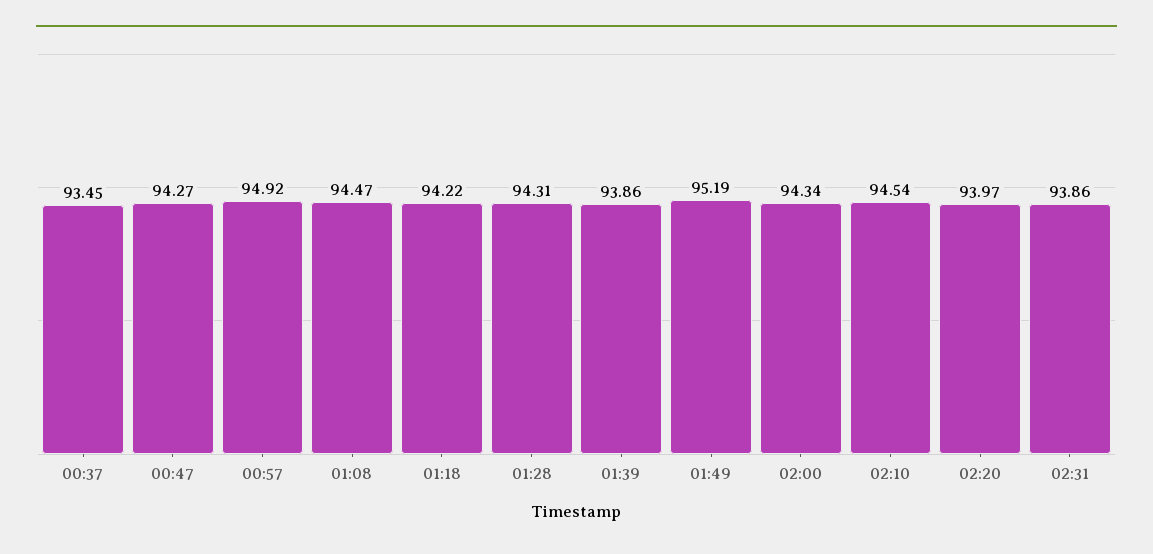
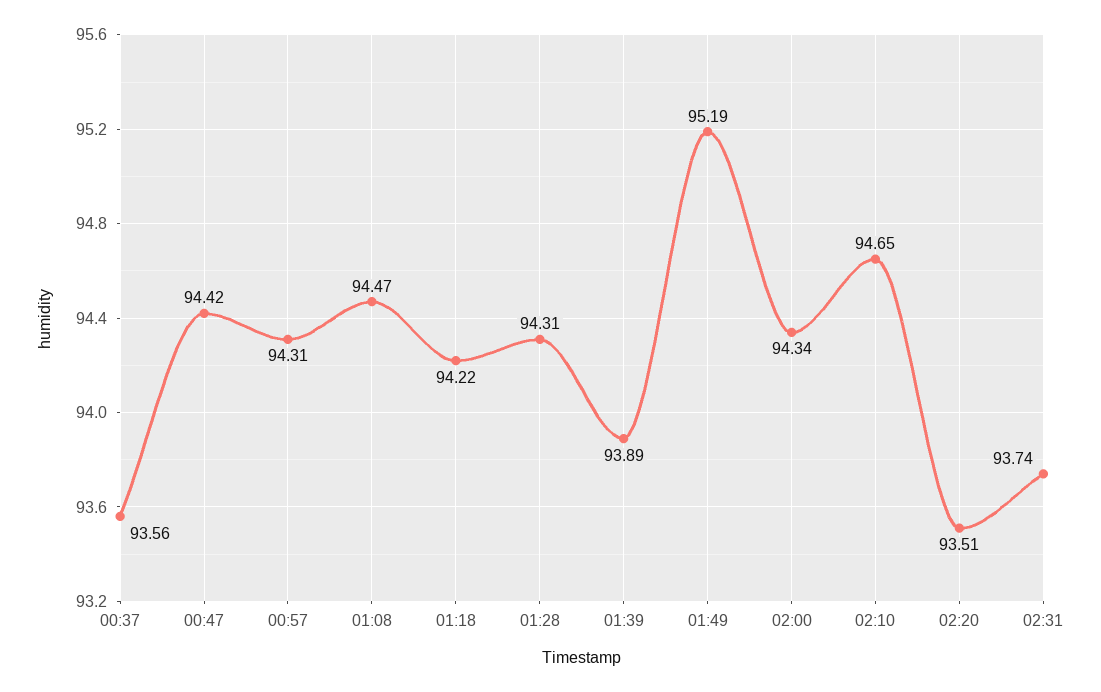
00:37: 93.45 -> 93.56
00:47: 94.27 -> 94.42
00:57: 94.92 -> 94.31
01:39: 93.86 -> 93.89
02:10: 94.54 -> 94.65
02:20: 93.97 -> 93.51
02:31: 93.86 -> 93.74

